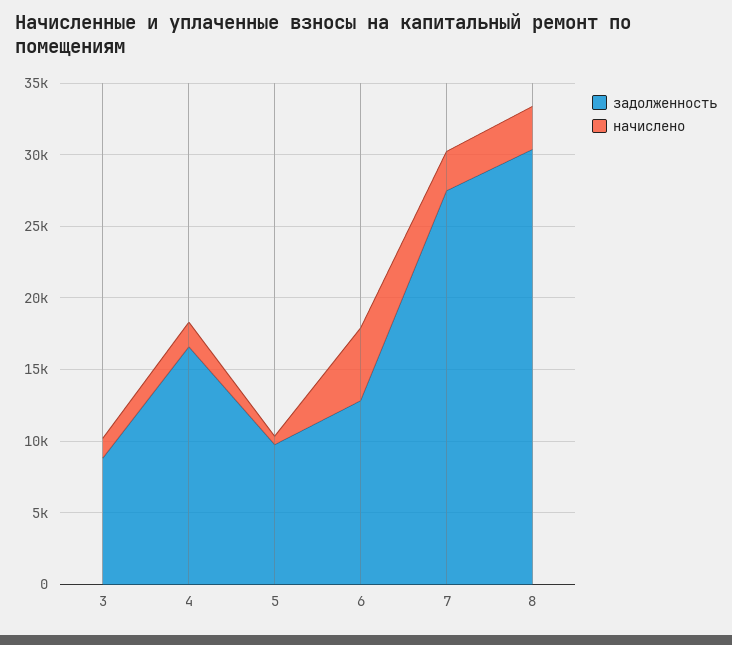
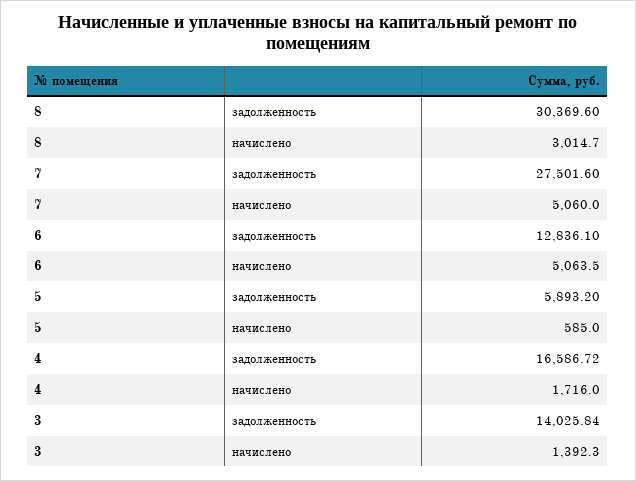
задолженность, 3: 9000 -> 14025.84
задолженность, 5: 10000 -> 5893.2
начислено, 7: 3000 -> 5060

